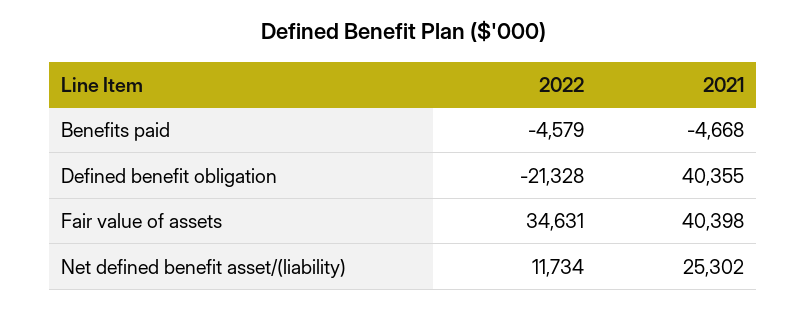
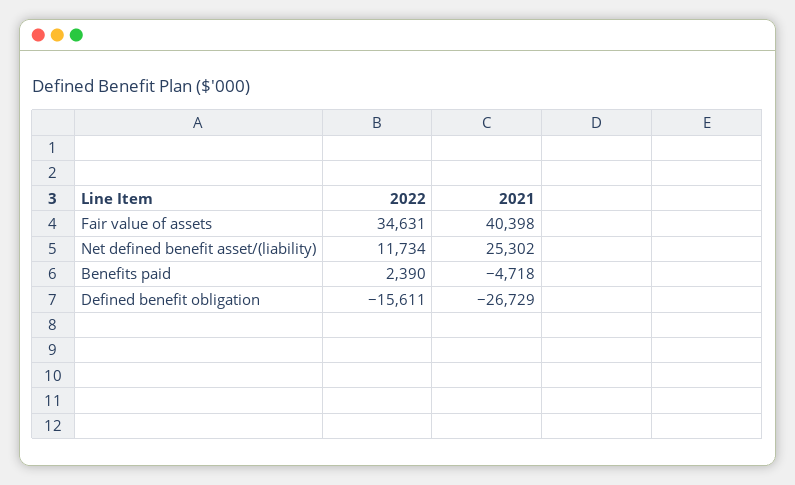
2022, Benefits paid: -4579 -> 2390
2021, Benefits paid: -4668 -> -4718
2022, Defined benefit obligation: -21328 -> -15611
2021, Defined benefit obligation: 40355 -> -26729

